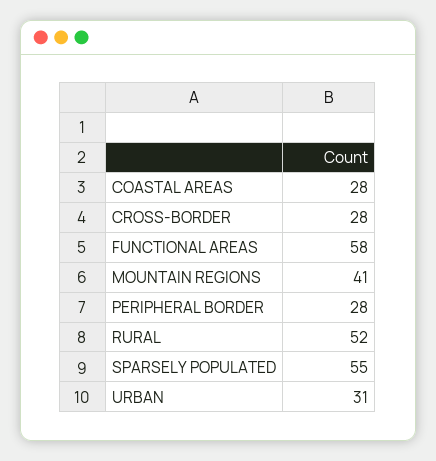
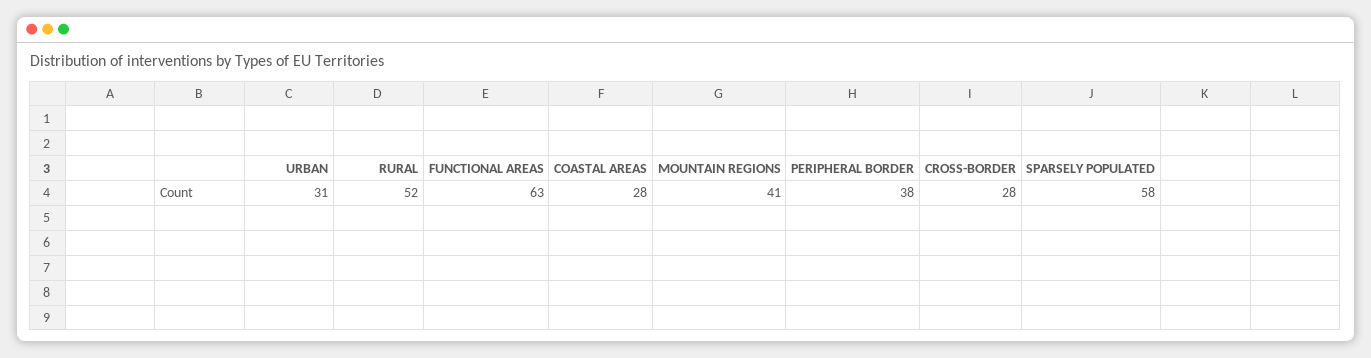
FUNCTIONAL AREAS: 58 -> 63
PERIPHERAL BORDER: 28 -> 38
SPARSELY POPULATED: 55 -> 58

